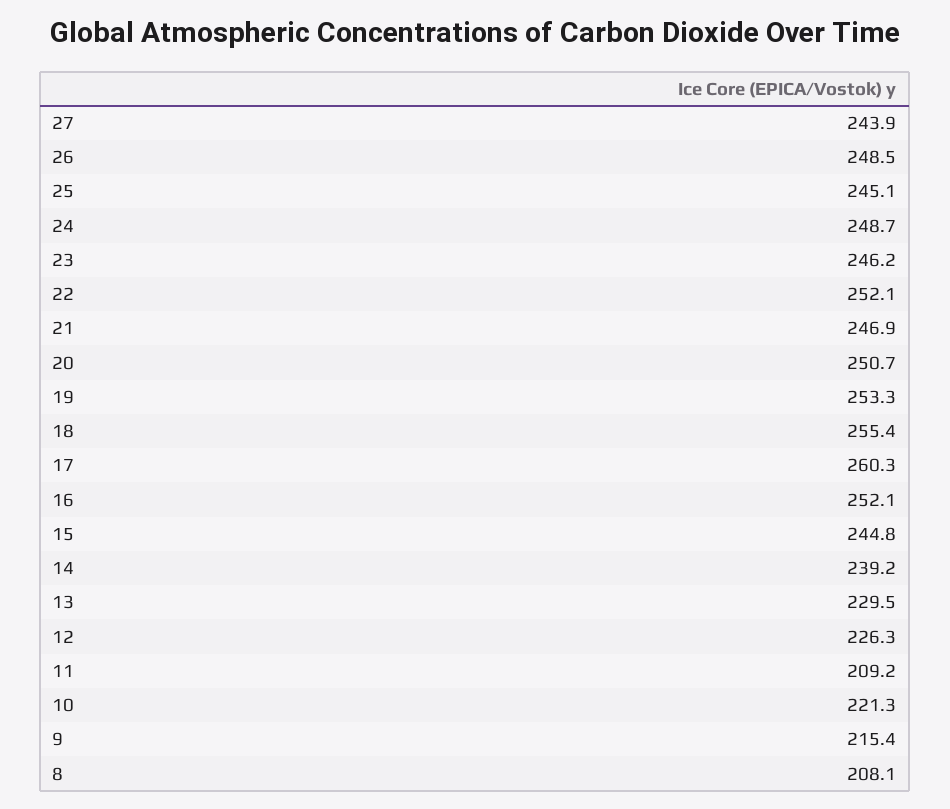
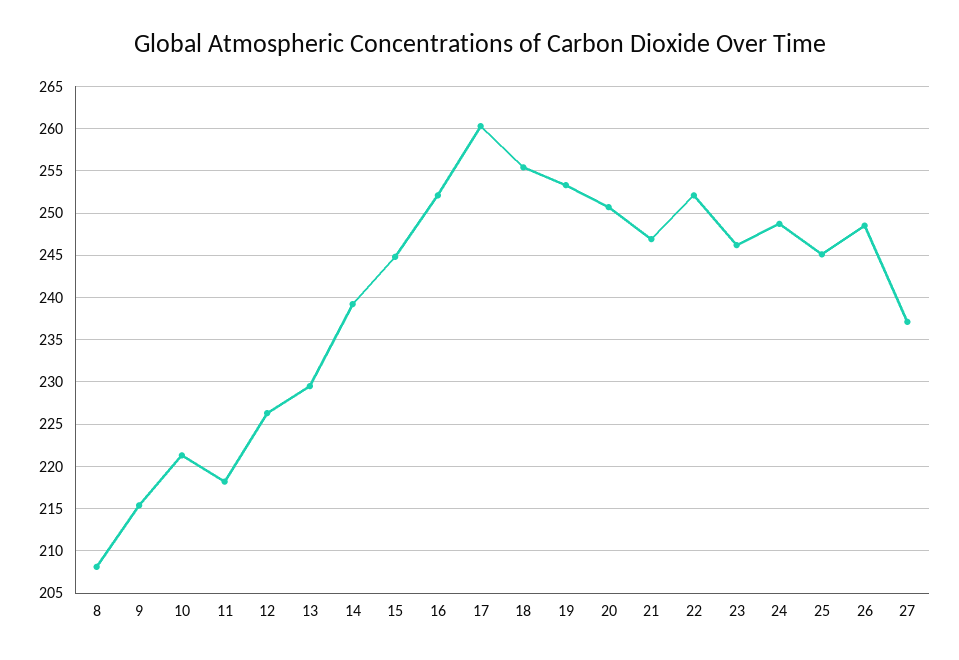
27: 243.9 -> 237
11: 209.2 -> 218

